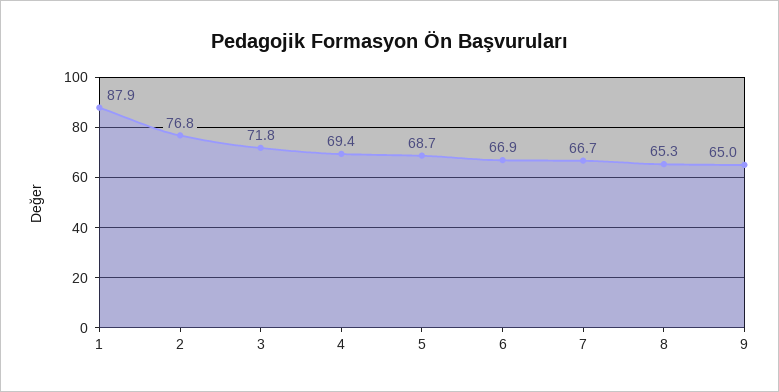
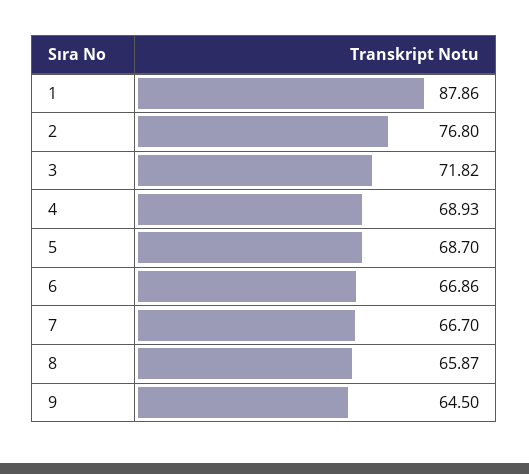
4: 69.4 -> 68.93
8: 65.3 -> 65.87
9: 65 -> 64.5

